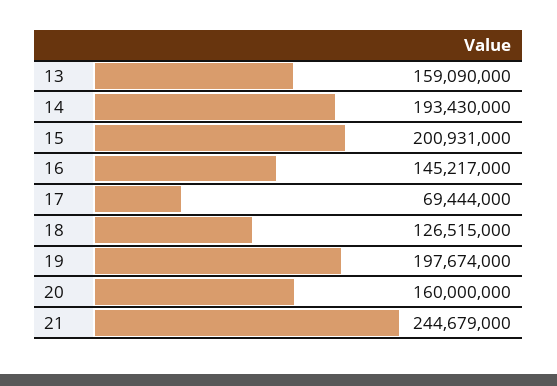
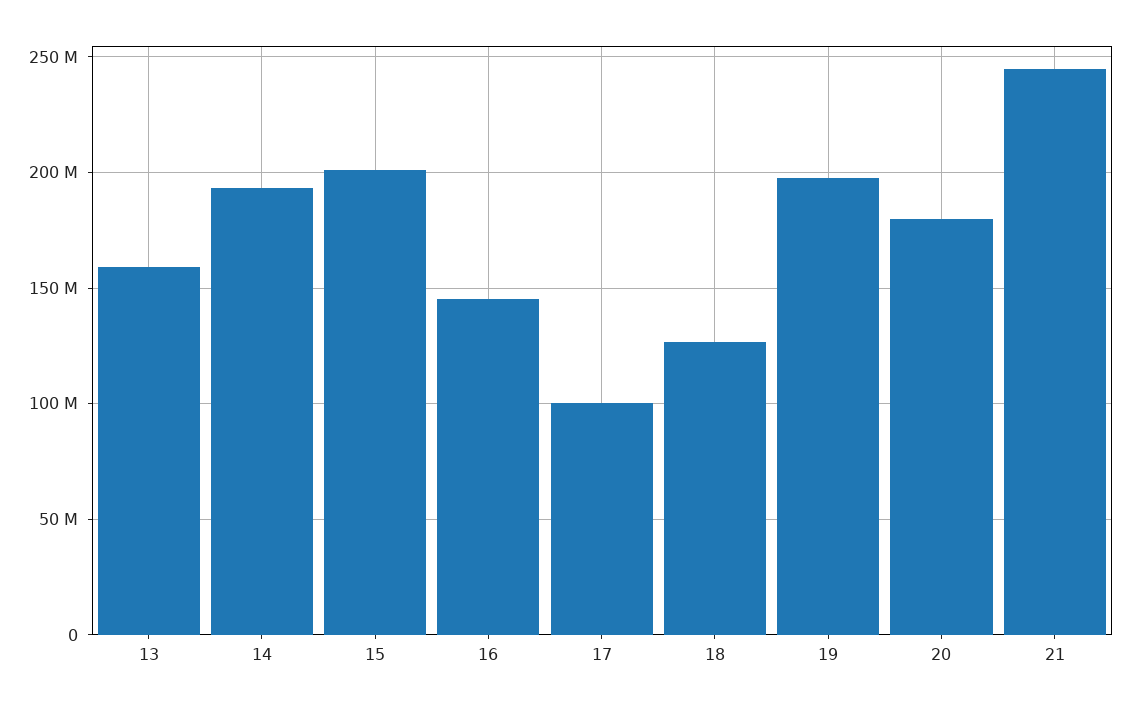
17: 69444000 -> 100000000
20: 160000000 -> 180000000

